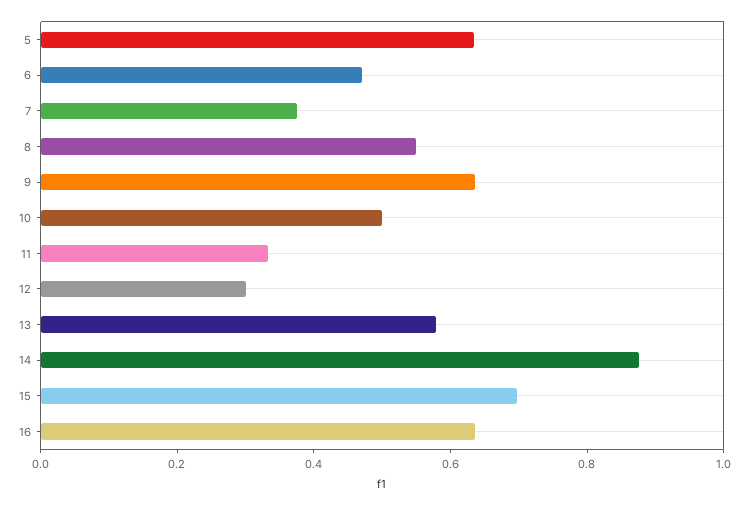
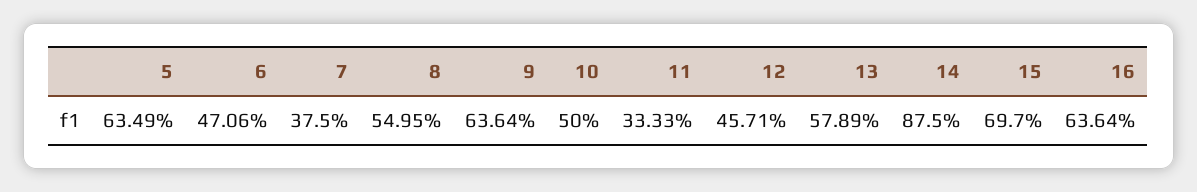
12: 0.3 -> 0.4571

